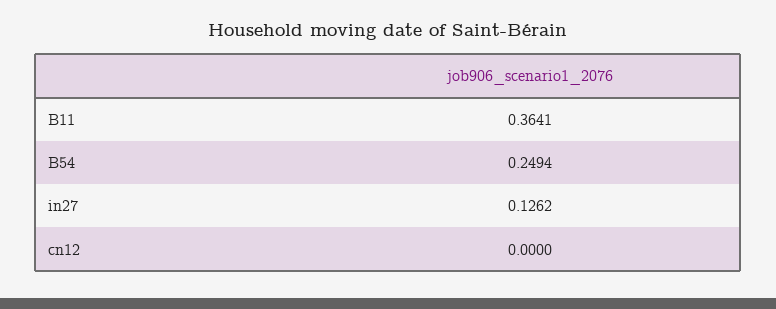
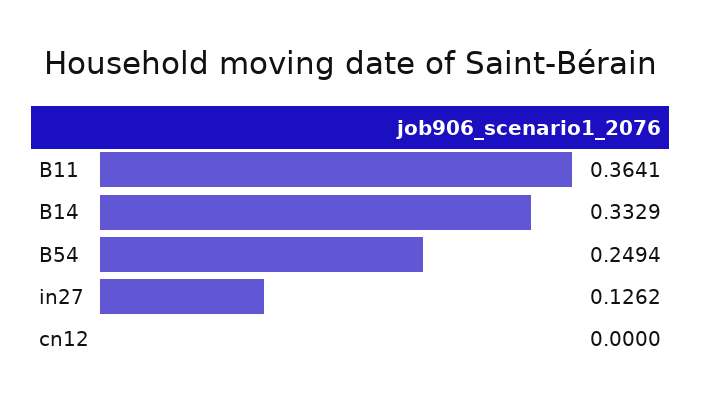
B14: none -> 0.3329

